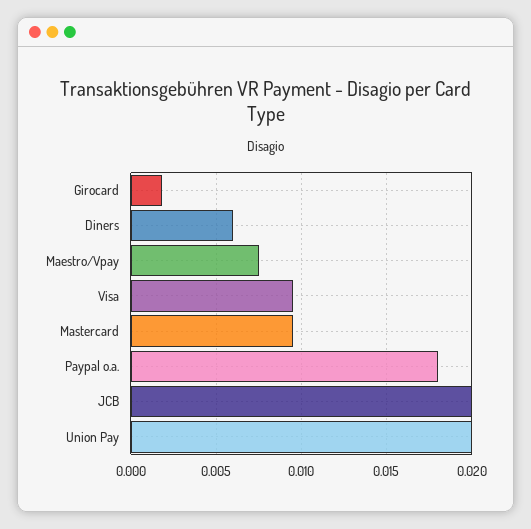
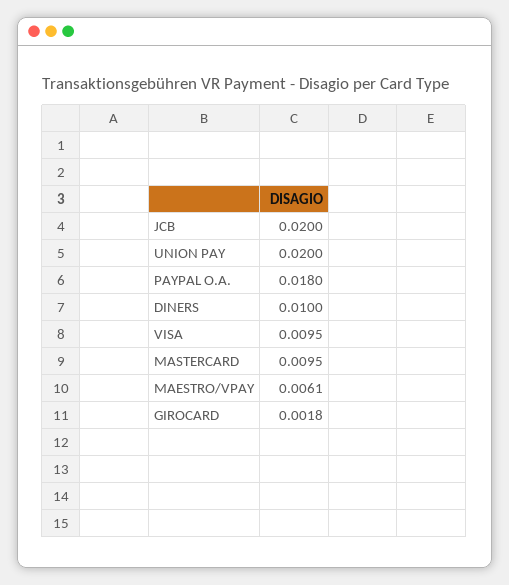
Diners: 0.006 -> 0.01
Maestro/Vpay: 0.0075 -> 0.0061

